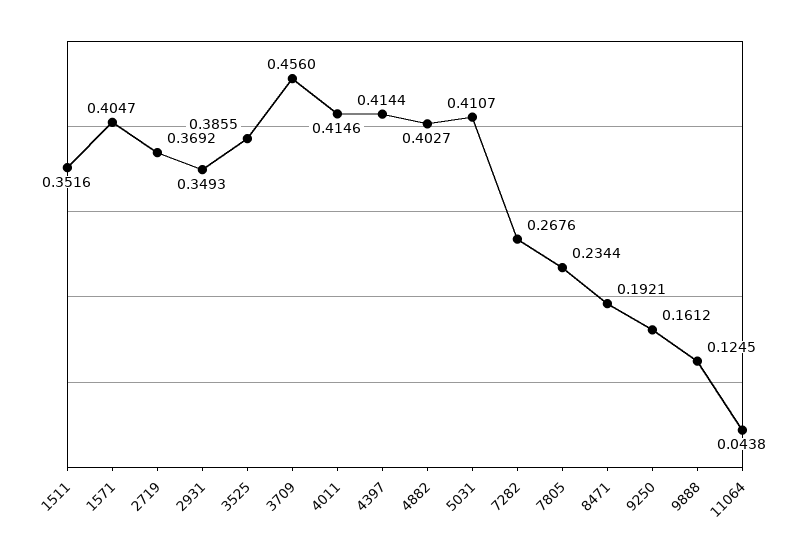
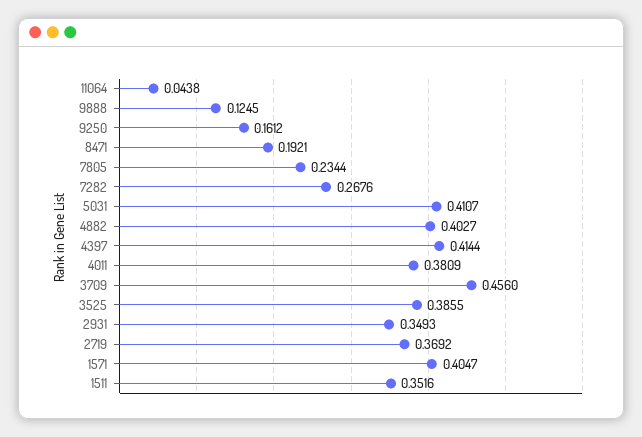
4011: 0.4146 -> 0.3809

